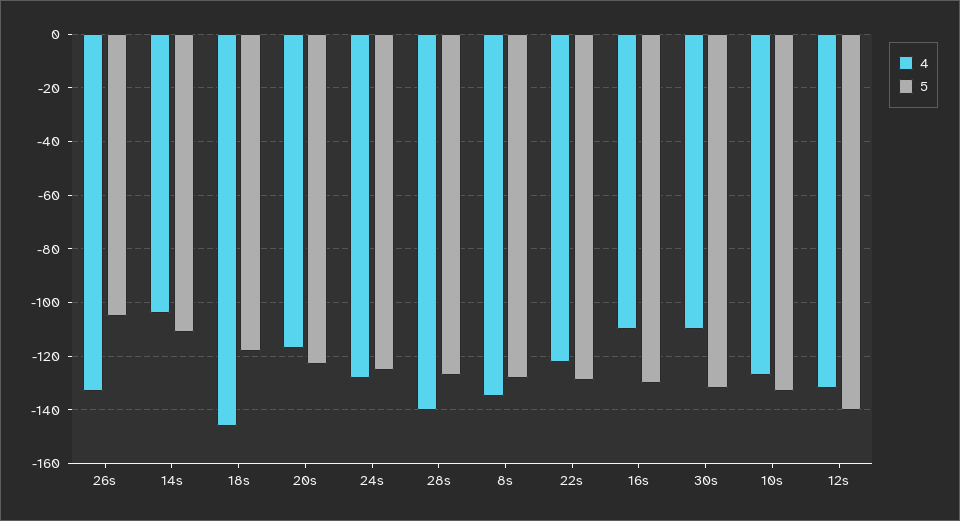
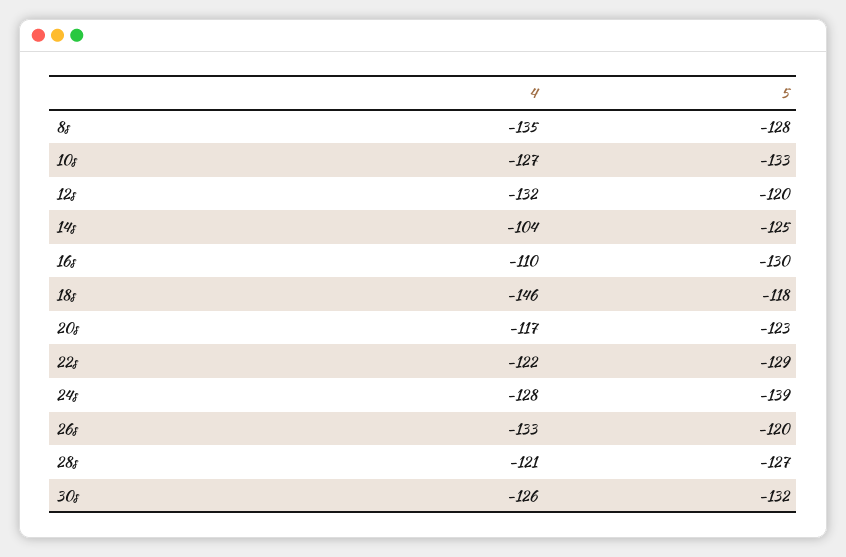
5, 26s: -105 -> -120
5, 14s: -110 -> -125
5, 24s: -125 -> -139
4, 28s: -140 -> -121
4, 30s: -110 -> -126
5, 12s: -140 -> -120

